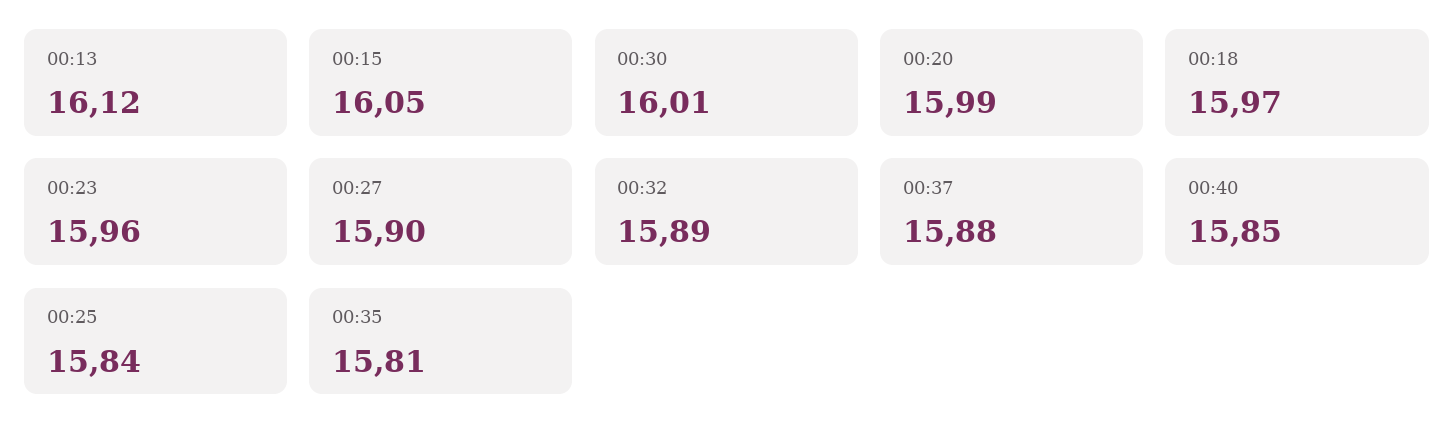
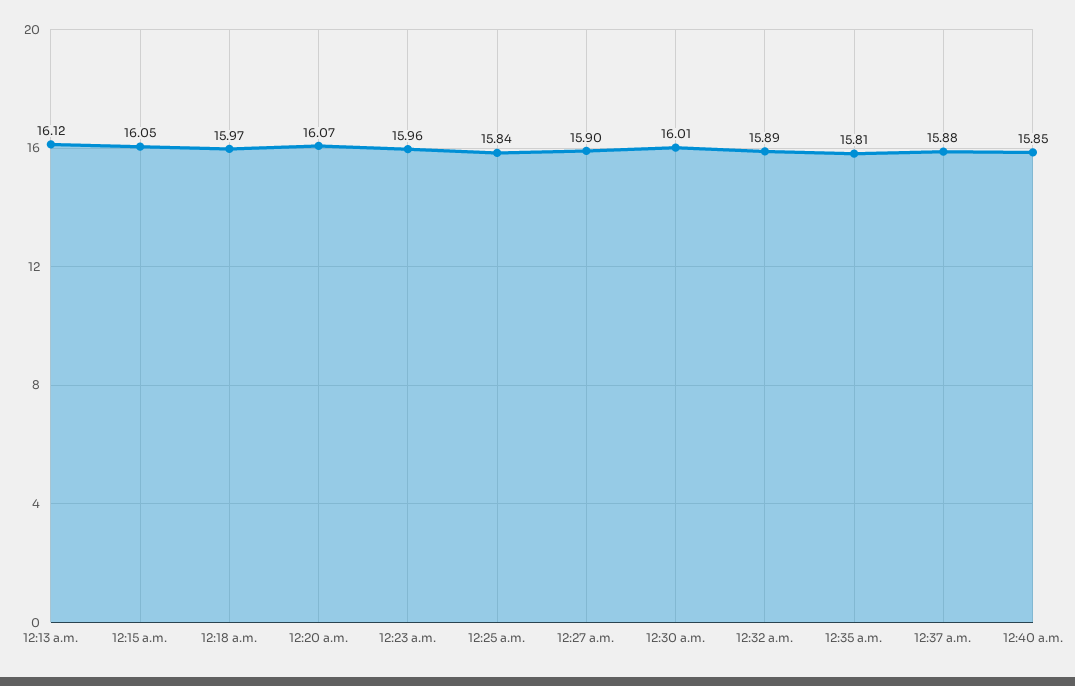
00:20: 15.99 -> 16.07

